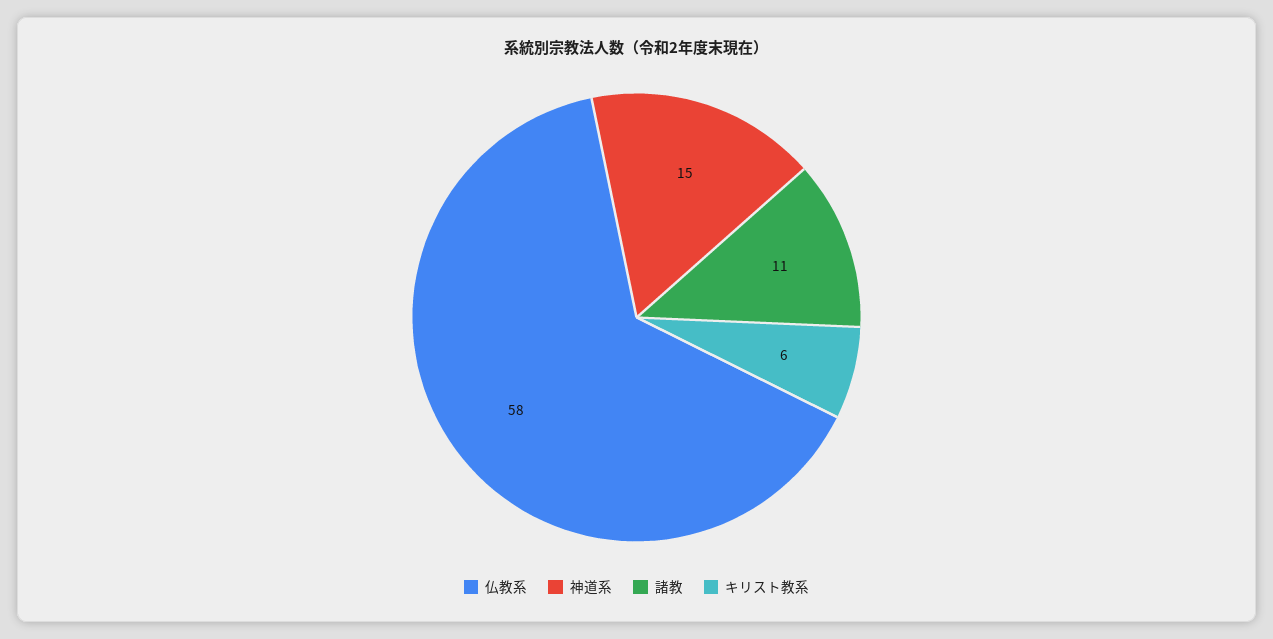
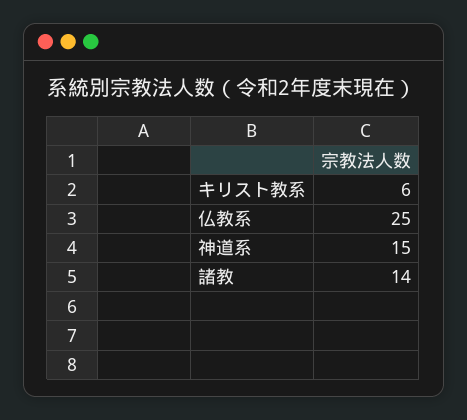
仏教系: 58 -> 25
諸教: 11 -> 14

